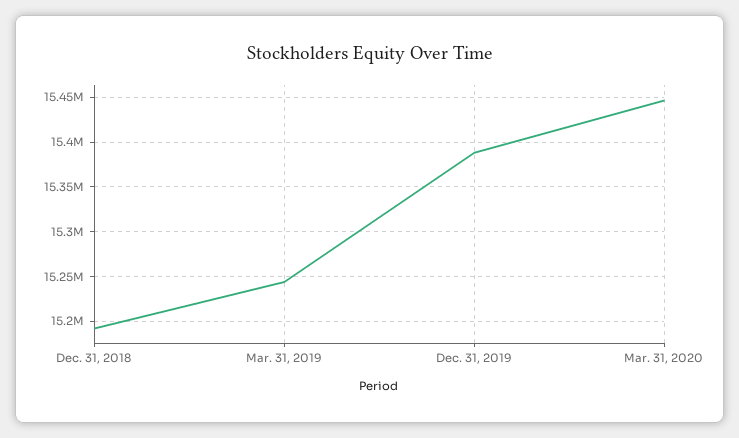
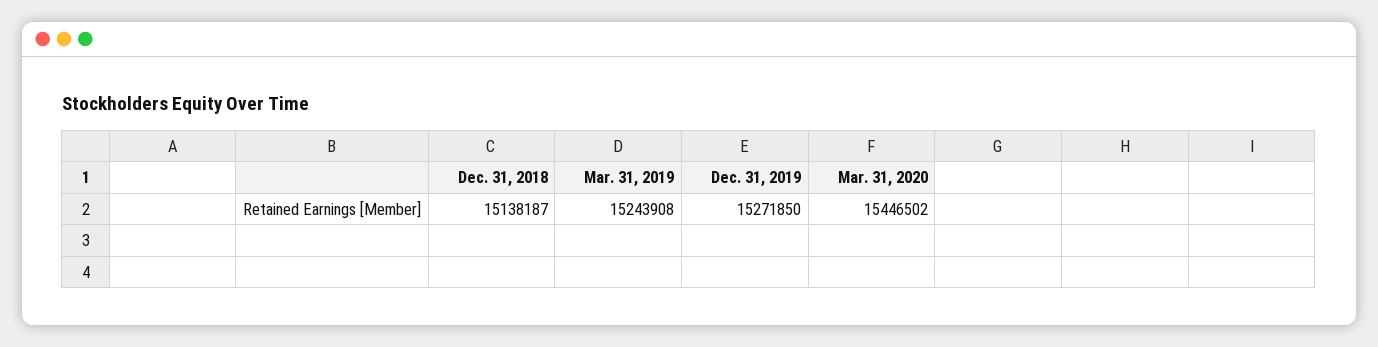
Dec. 31, 2018: 15190000 -> 15138187
Dec. 31, 2019: 15390000 -> 15271850

